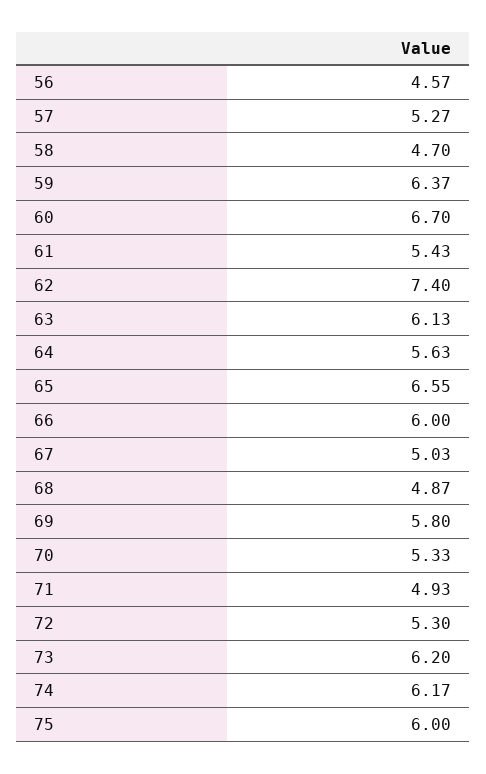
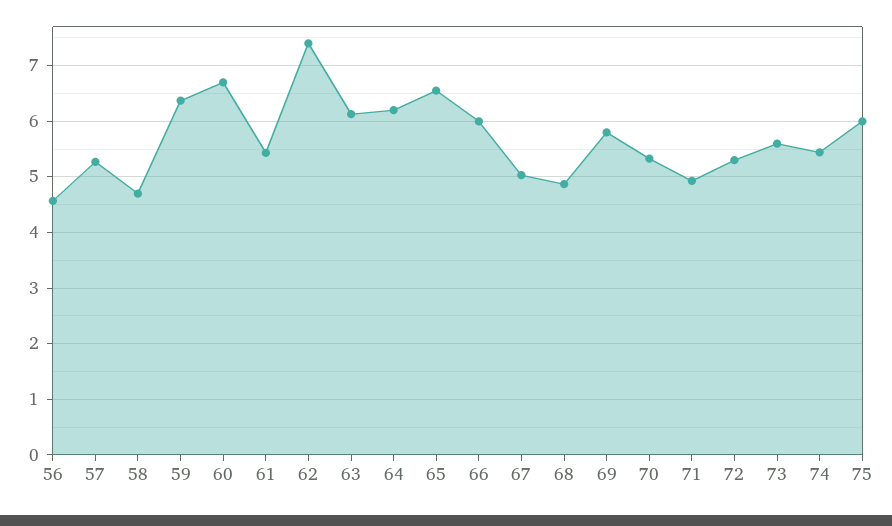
64: 5.63 -> 6.2
73: 6.2 -> 5.6
74: 6.17 -> 5.4

